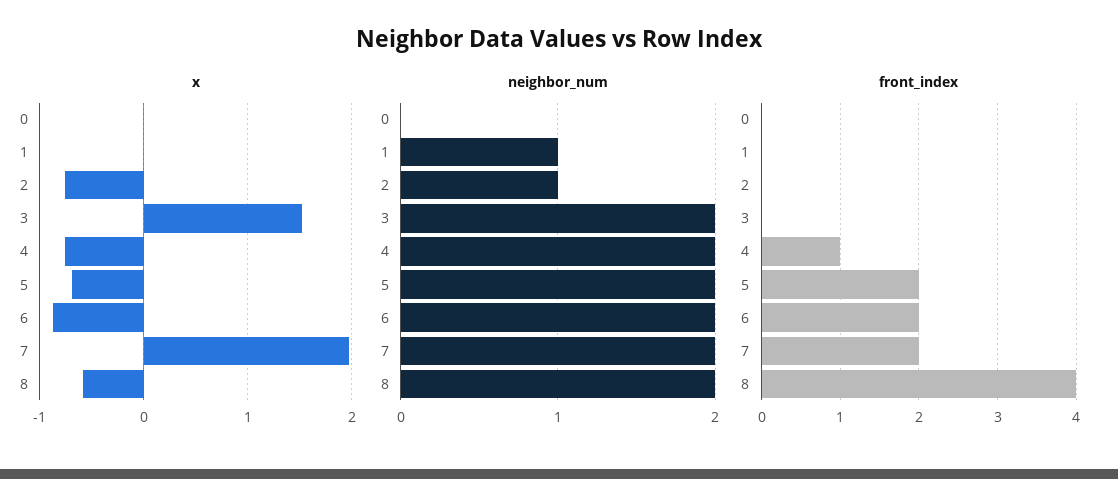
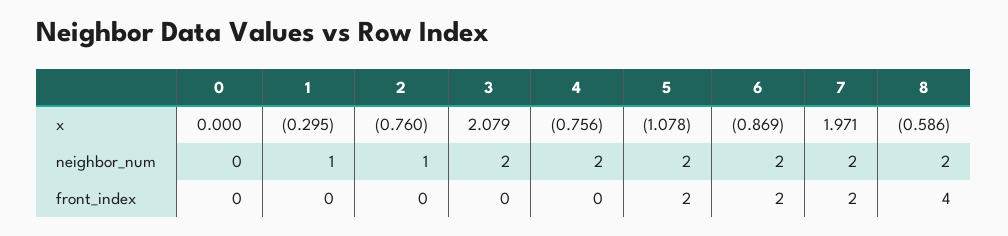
x, 1: 0 -> -0.295
x, 3: 1.5 -> 2.079
x, 5: -0.7 -> -1.078
front_index, 4: 1 -> 0

